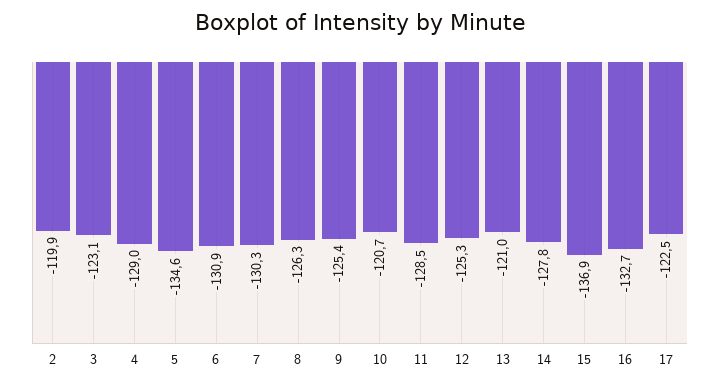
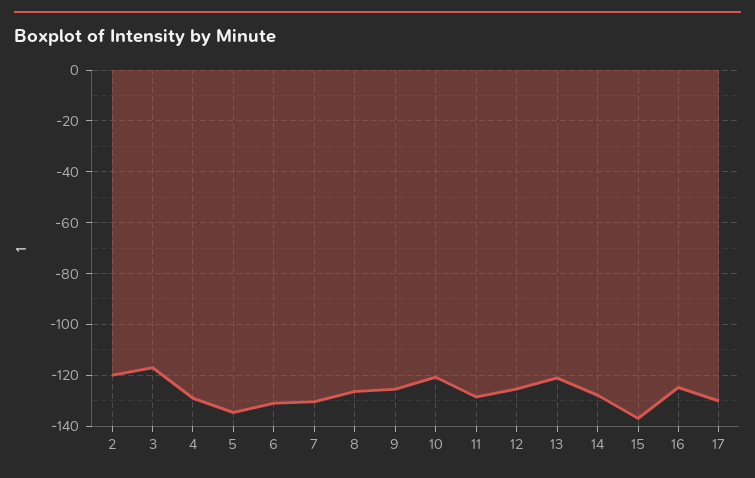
3: -123.1 -> -117.5
16: -132.7 -> -125
17: -122.5 -> -130

